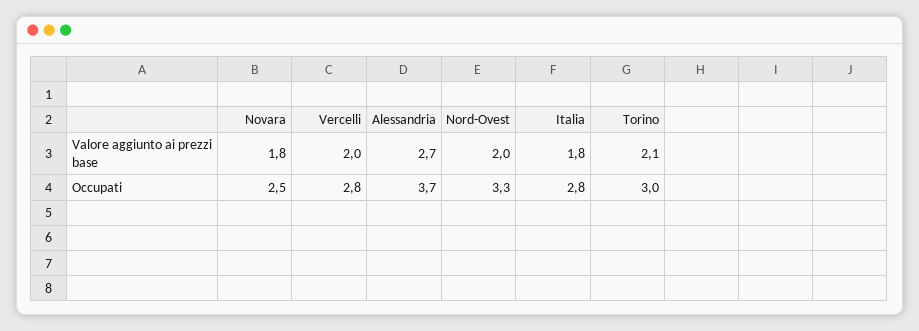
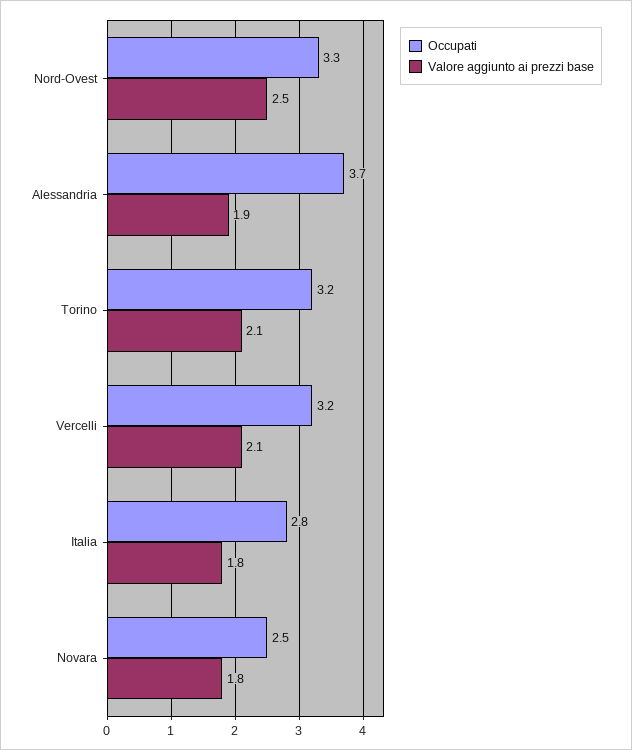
Valore aggiunto ai prezzi base, Vercelli: 2 -> 2.1
Valore aggiunto ai prezzi base, Alessandria: 2.7 -> 1.9
Valore aggiunto ai prezzi base, Nord-Ovest: 2 -> 2.5
Occupati, Vercelli: 2.8 -> 3.2
Occupati, Torino: 3 -> 3.2

